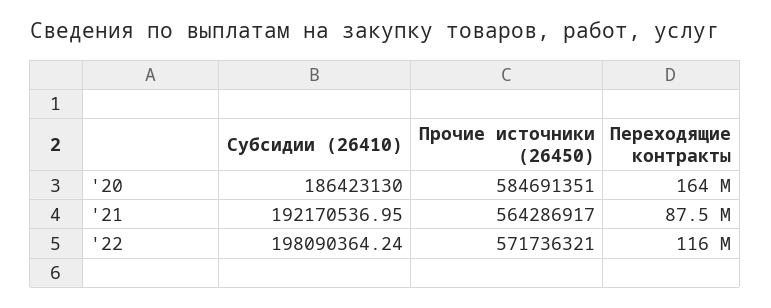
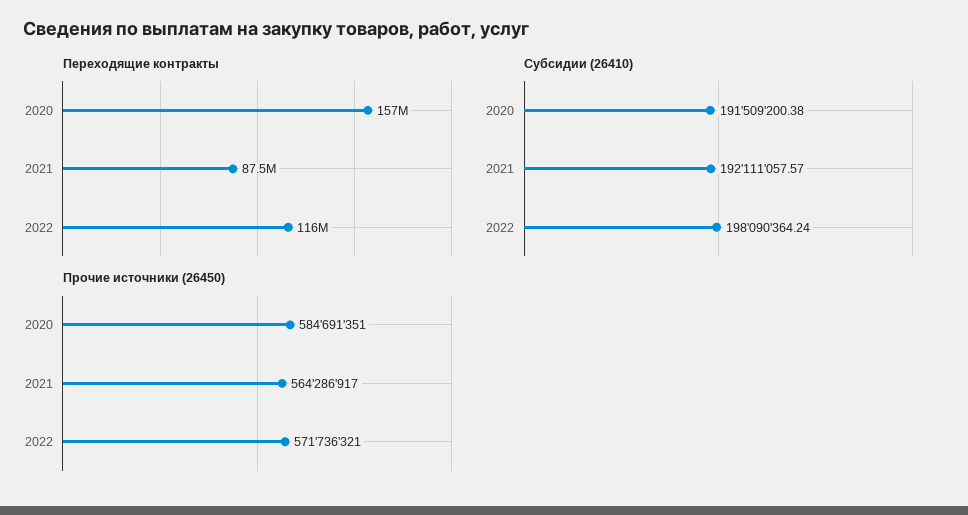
Субсидии (26410), '20: 186423130 -> 191509200.38
Переходящие контракты, '20: 164000000 -> 157000000
Субсидии (26410), '21: 192170536.95 -> 192111057.57

